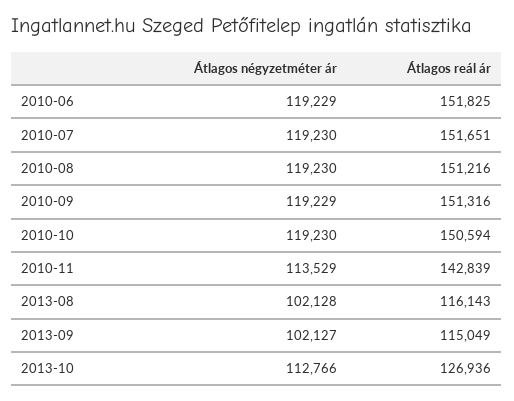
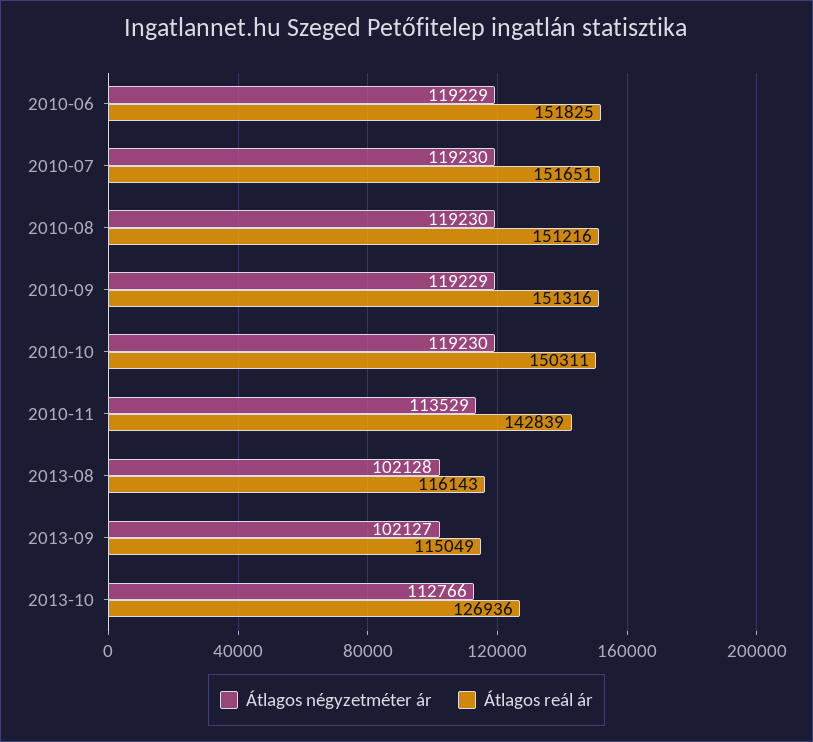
Átlagos reál ár, 2010-10: 150594 -> 150311

